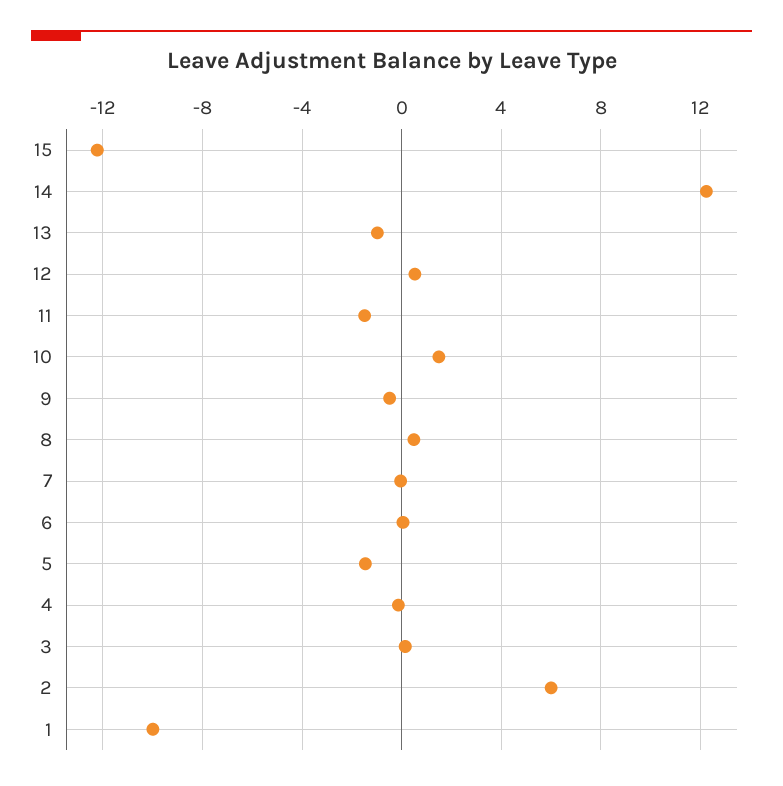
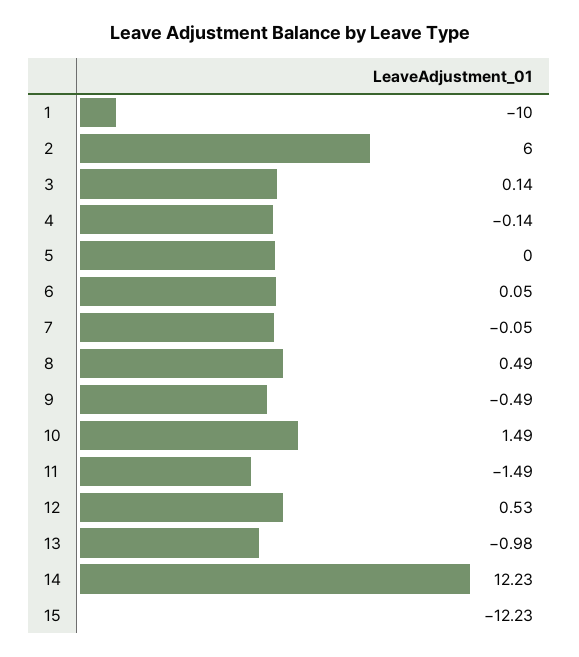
5: -1.5 -> 0

